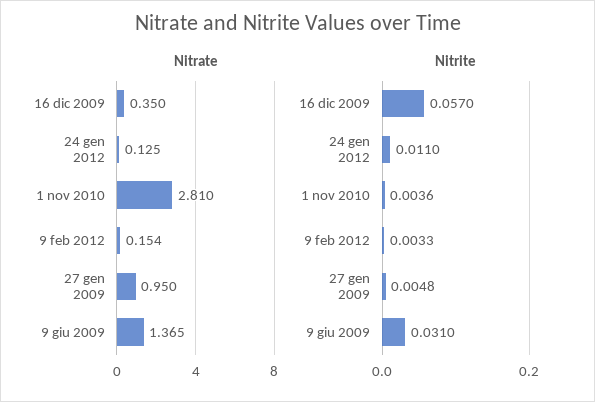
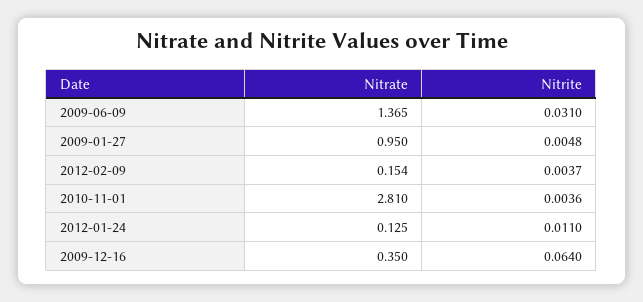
Nitrite, 16 dic 2009: 0.057 -> 0.064
Nitrite, 9 feb 2012: 0.0033 -> 0.0037

